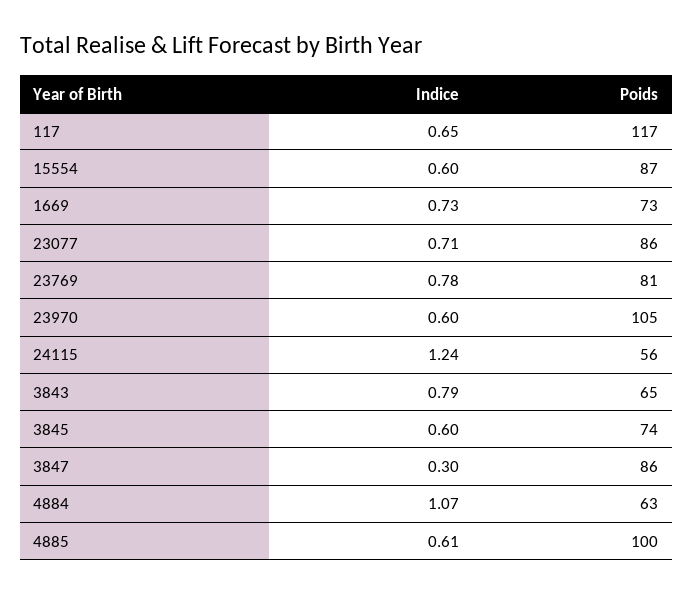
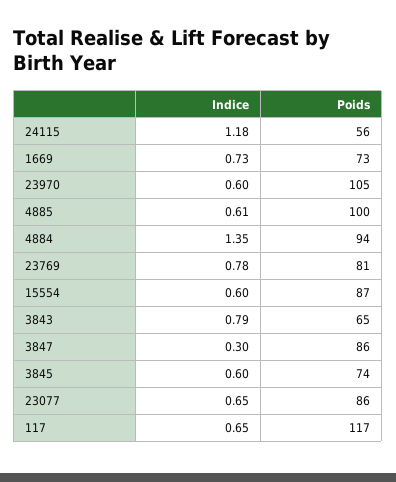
Indice, 23077: 0.71 -> 0.65
Indice, 24115: 1.24 -> 1.18
Indice, 4884: 1.07 -> 1.35
Poids, 4884: 63 -> 94

